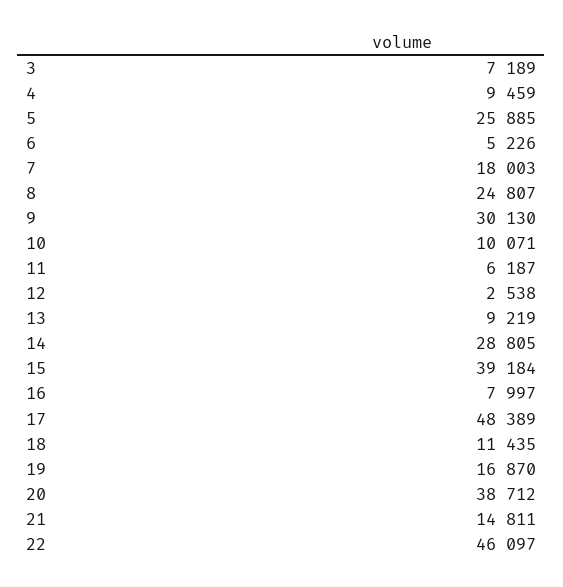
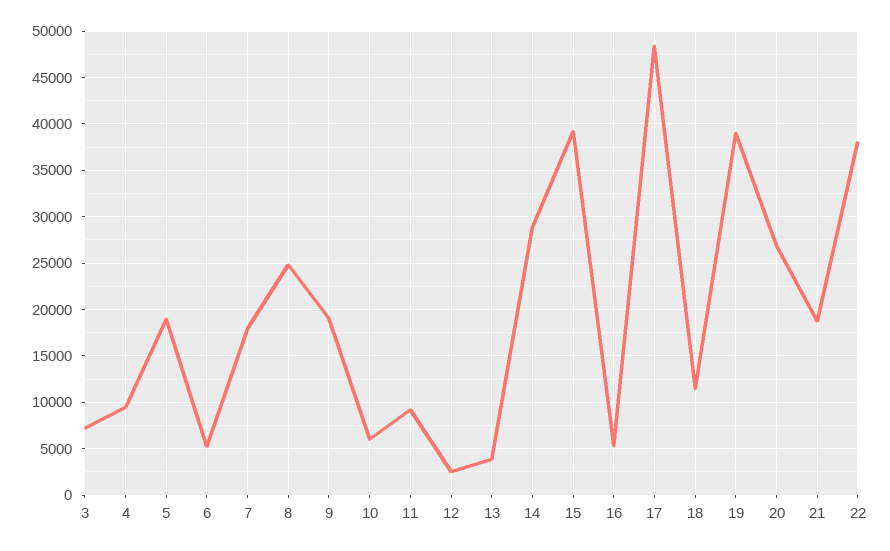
5: 25885 -> 19000
9: 30130 -> 19000
10: 10071 -> 6000
11: 6187 -> 9000
13: 9219 -> 4000
16: 7997 -> 5000
19: 16870 -> 39000
20: 38712 -> 27000
21: 14811 -> 19000
22: 46097 -> 38000

